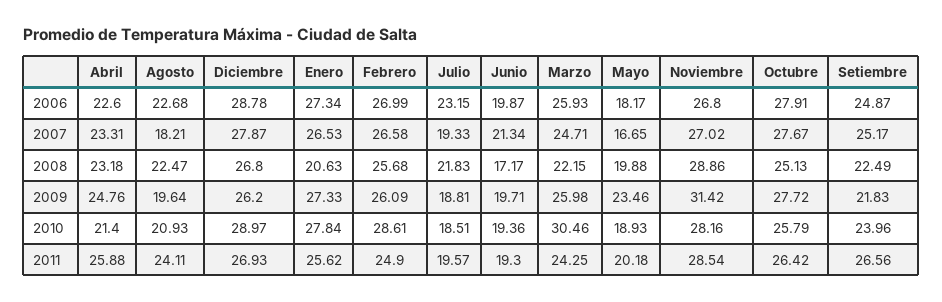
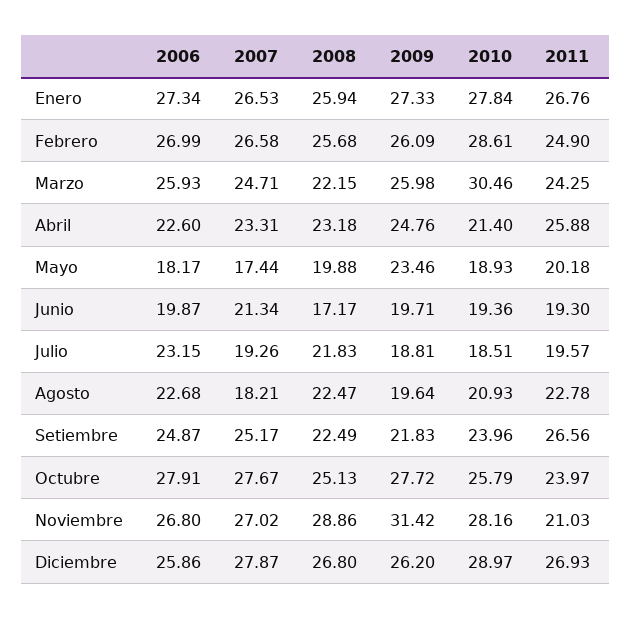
Diciembre, 2006: 28.78 -> 25.86
Julio, 2007: 19.33 -> 19.26
Mayo, 2007: 16.65 -> 17.44
Enero, 2008: 20.63 -> 25.94
Agosto, 2011: 24.11 -> 22.78
Enero, 2011: 25.62 -> 26.76
Noviembre, 2011: 28.54 -> 21.03
Octubre, 2011: 26.42 -> 23.97

